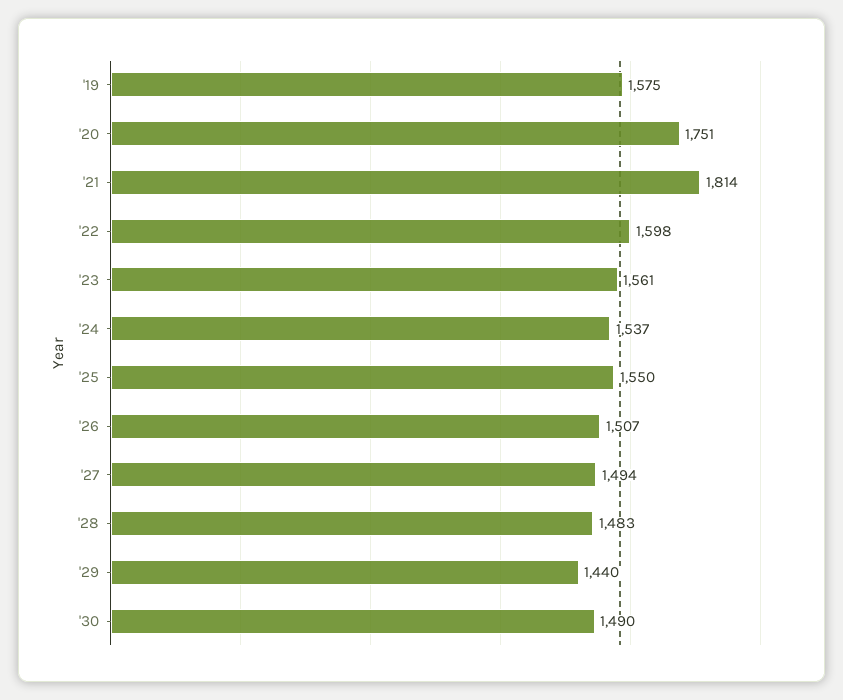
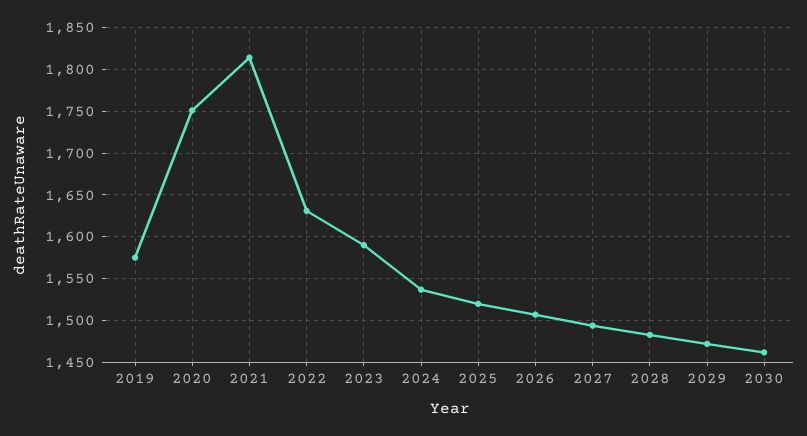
'22: 1598 -> 1630
'23: 1561 -> 1590
'25: 1550 -> 1520
'29: 1440 -> 1470
'30: 1490 -> 1460

